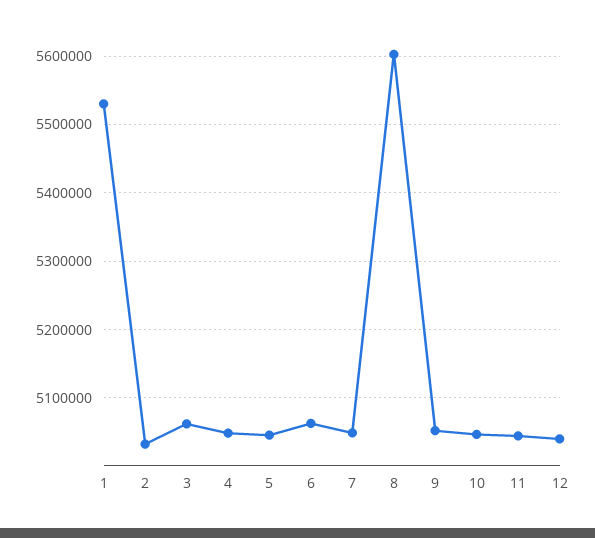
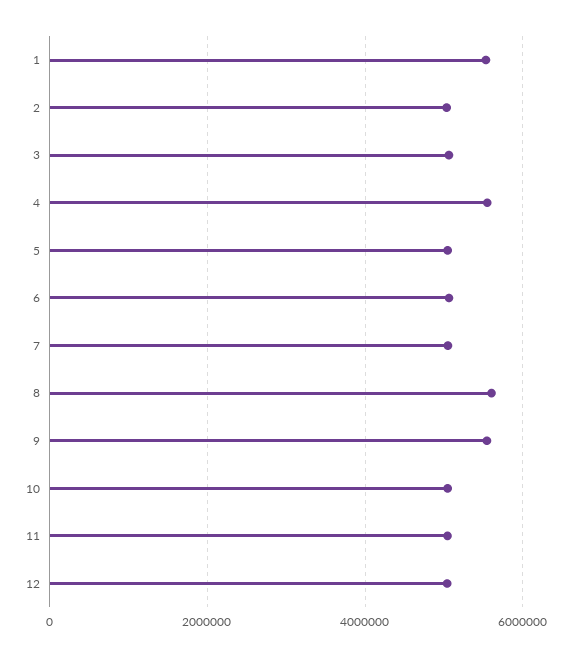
4: 5050000 -> 5600000
9: 5050000 -> 5600000

